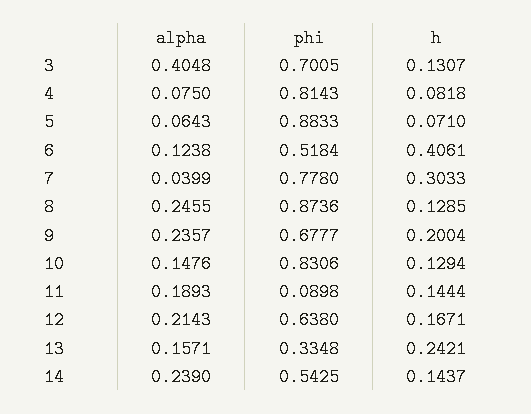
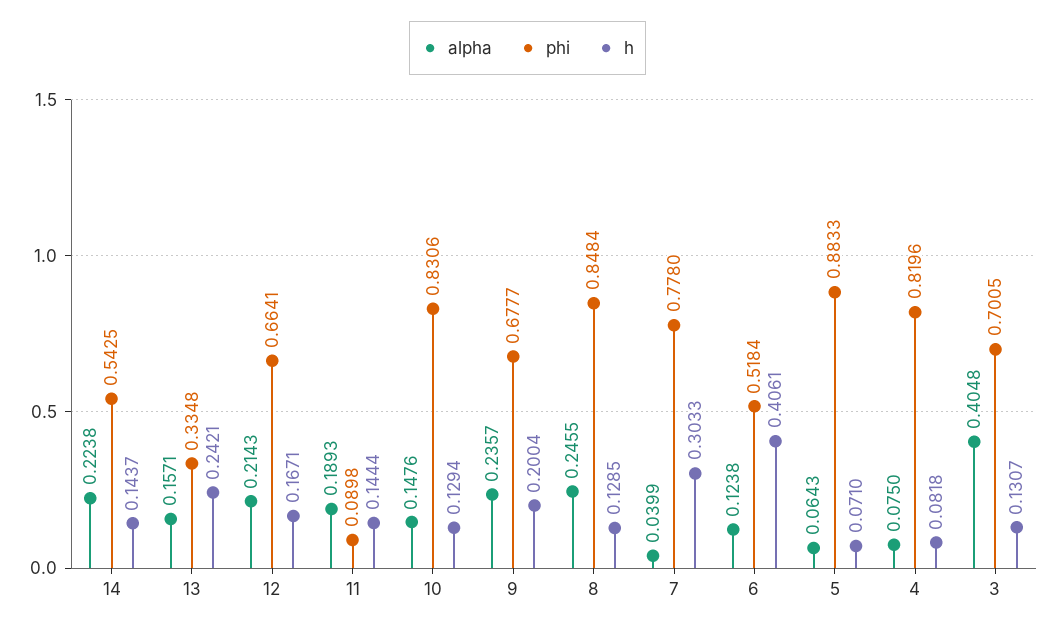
phi, 4: 0.8143 -> 0.8196
phi, 8: 0.8736 -> 0.8484
phi, 12: 0.638 -> 0.6641
alpha, 14: 0.239 -> 0.2238

